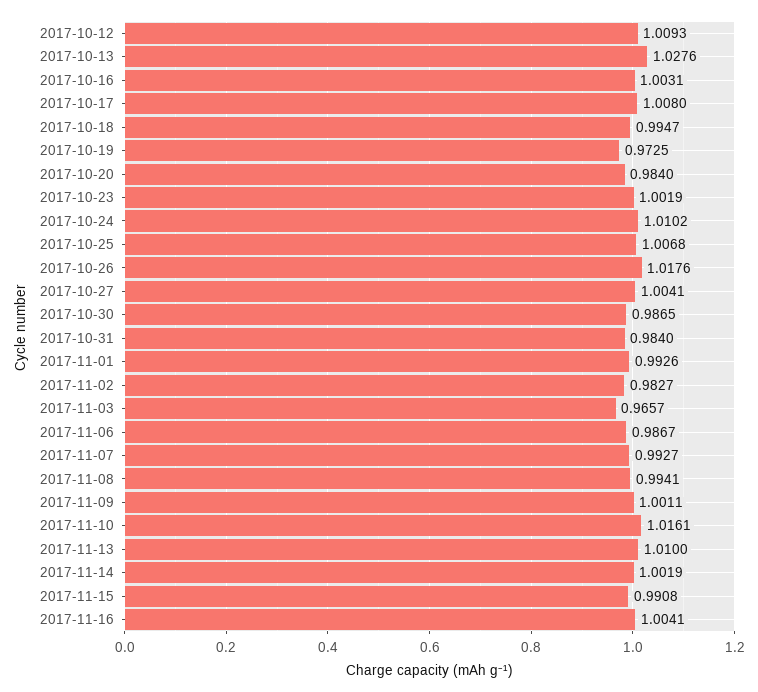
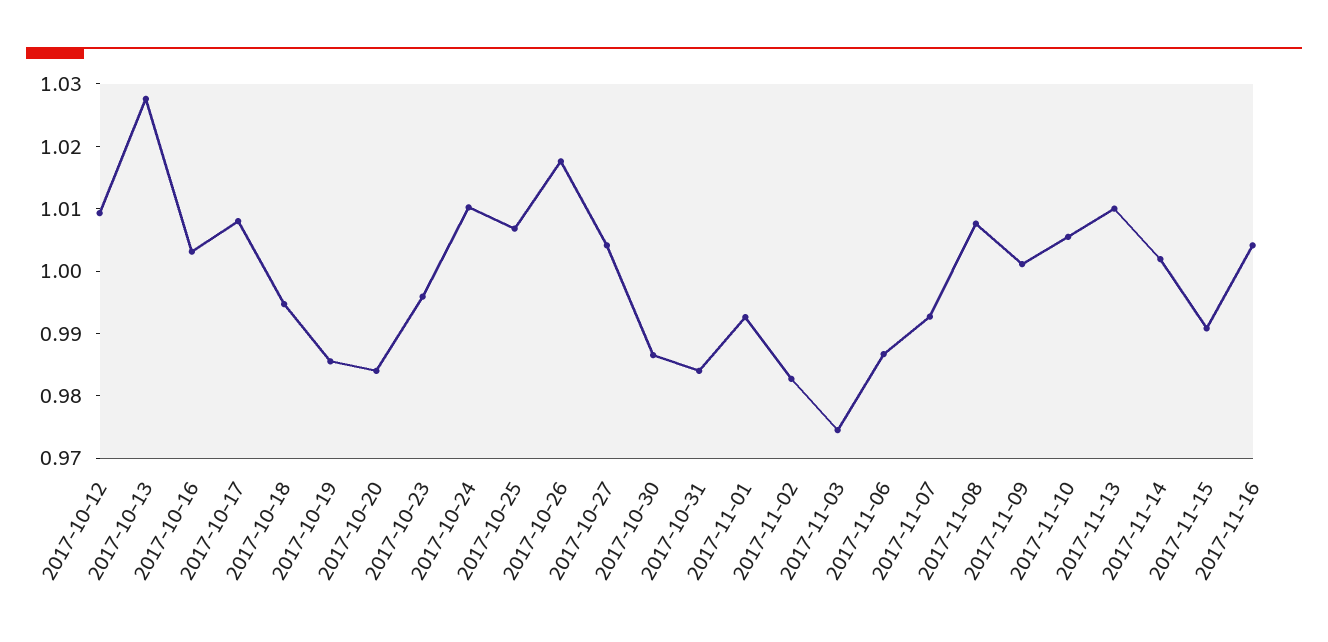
2017-10-19: 0.9725 -> 0.986
2017-10-23: 1.0019 -> 0.996
2017-11-03: 0.9657 -> 0.974
2017-11-08: 0.9941 -> 1.008
2017-11-10: 1.0161 -> 1.006

